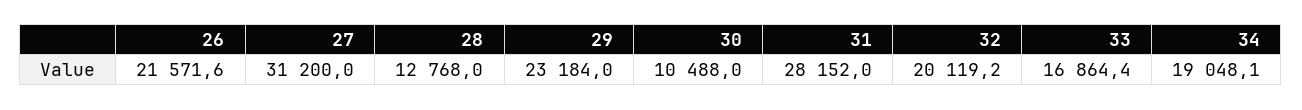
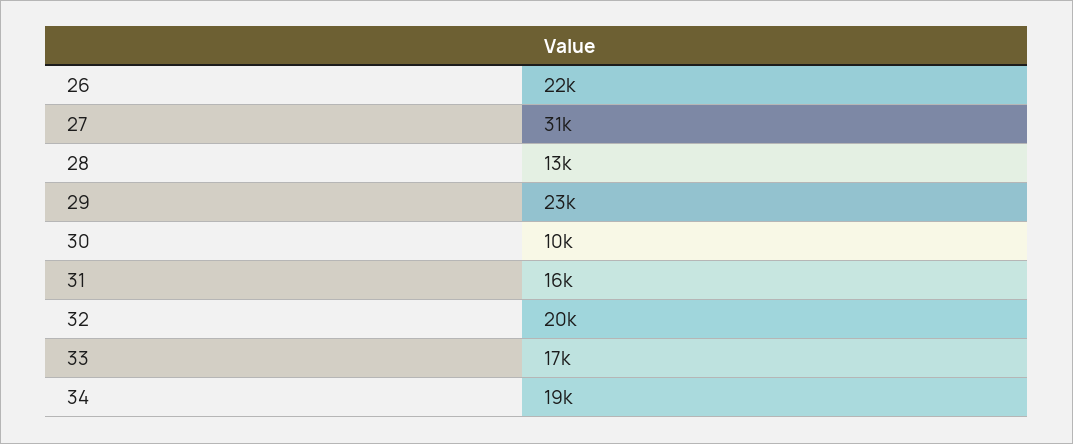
31: 28152 -> 16000

